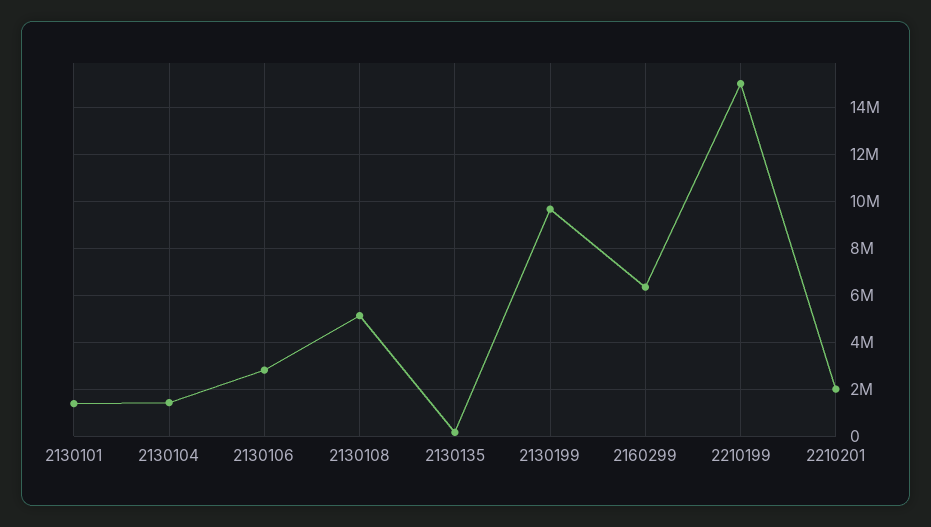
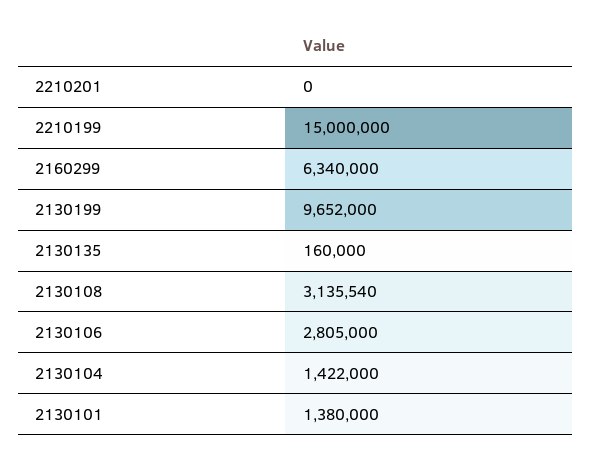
2130108: 5000000 -> 3135540
2210201: 2000000 -> 0

